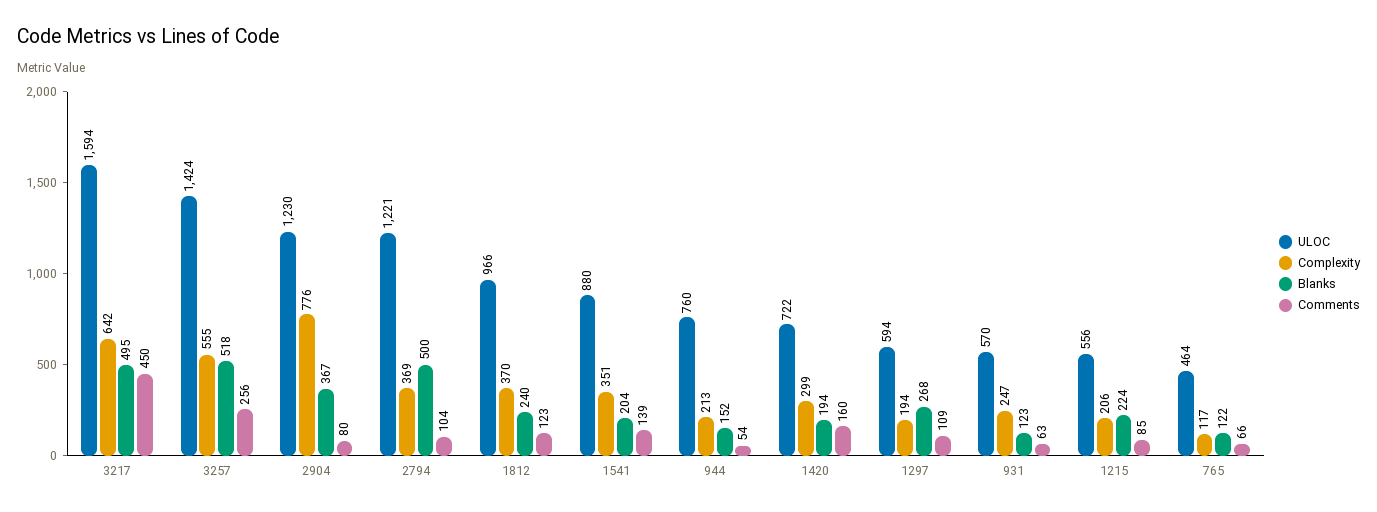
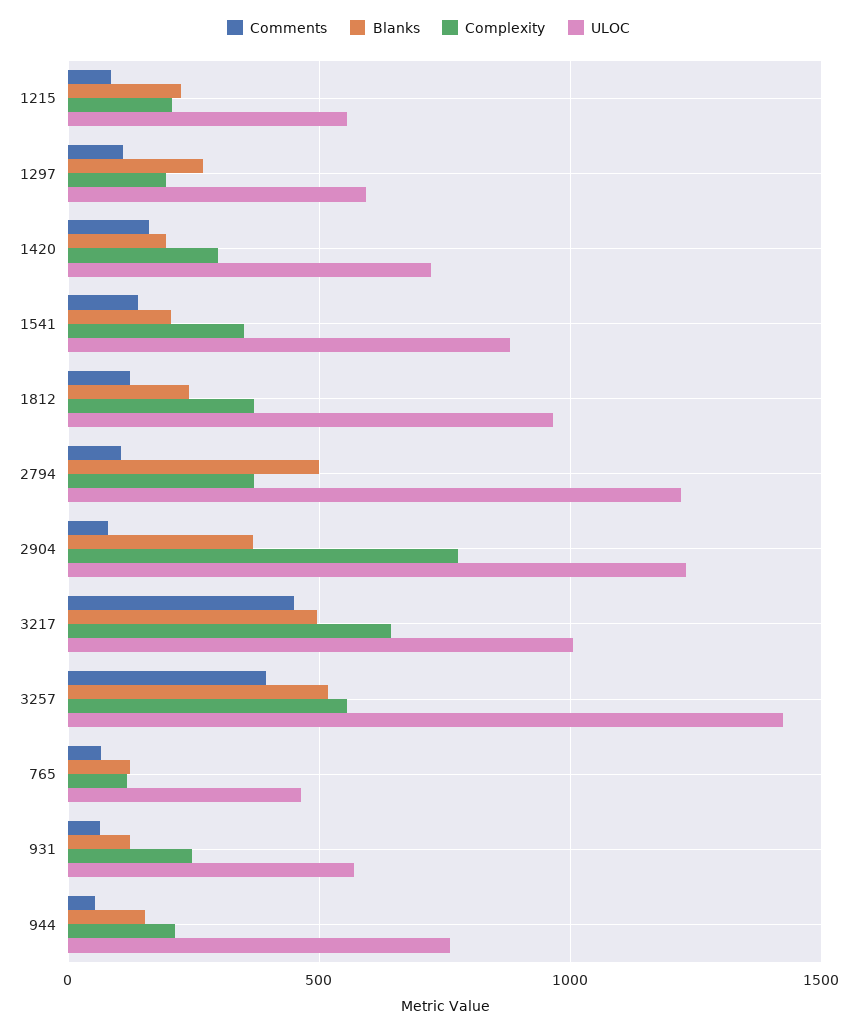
ULOC, 3217: 1594 -> 1000
Comments, 3257: 256 -> 400

